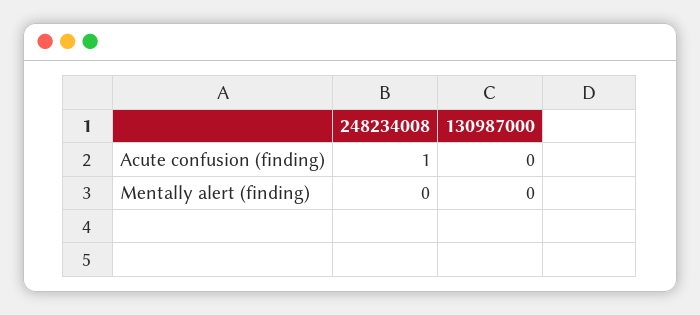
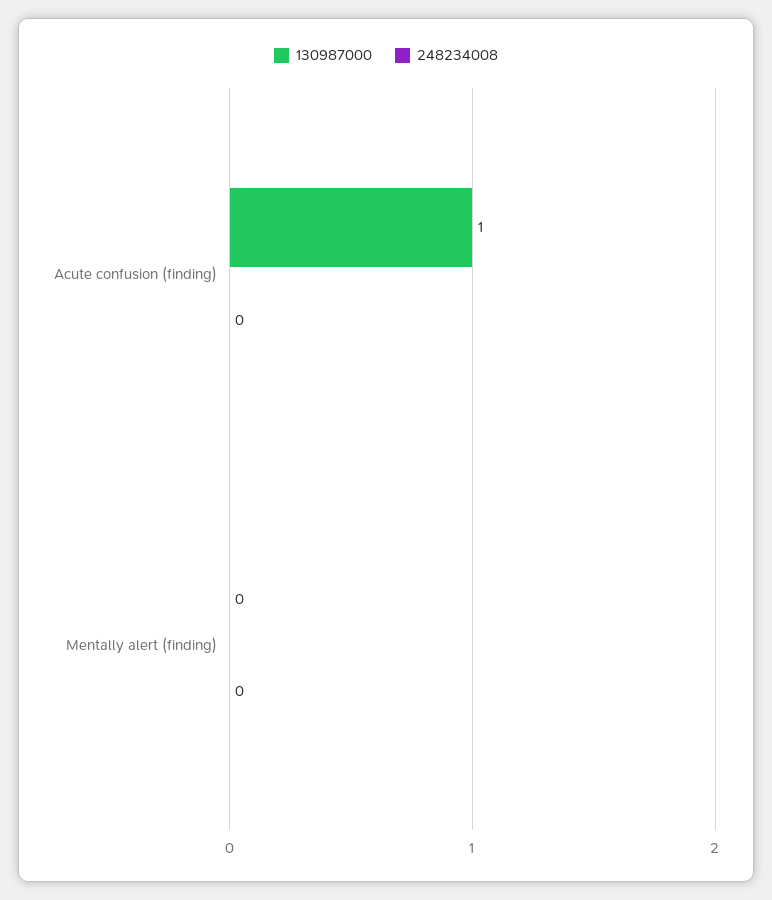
248234008, Acute confusion (finding): 1 -> 0
130987000, Acute confusion (finding): 0 -> 1

